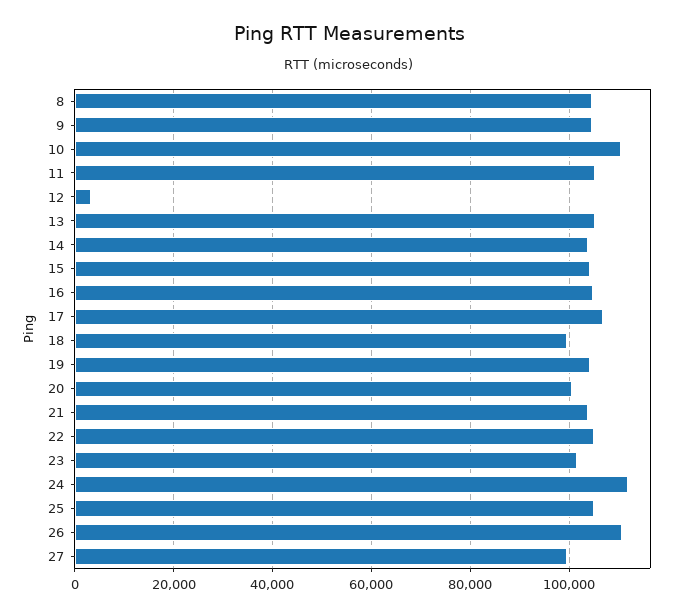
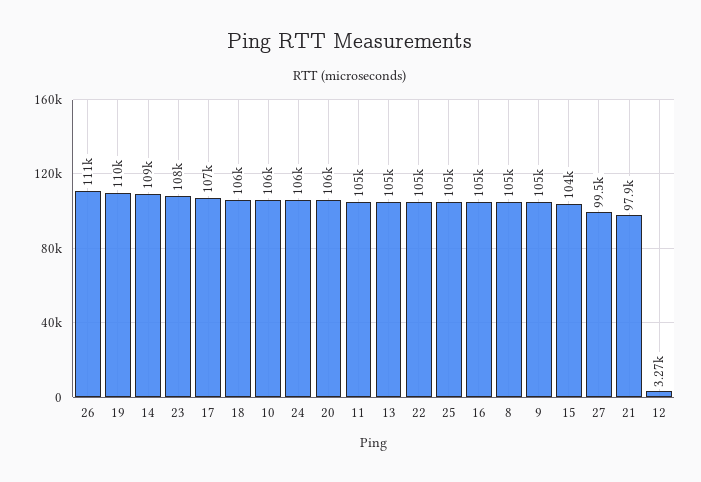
10: 110000 -> 106000
14: 104000 -> 109000
18: 100000 -> 106000
19: 104000 -> 110000
20: 100000 -> 106000
21: 104000 -> 97900
23: 102000 -> 108000
24: 112000 -> 106000

